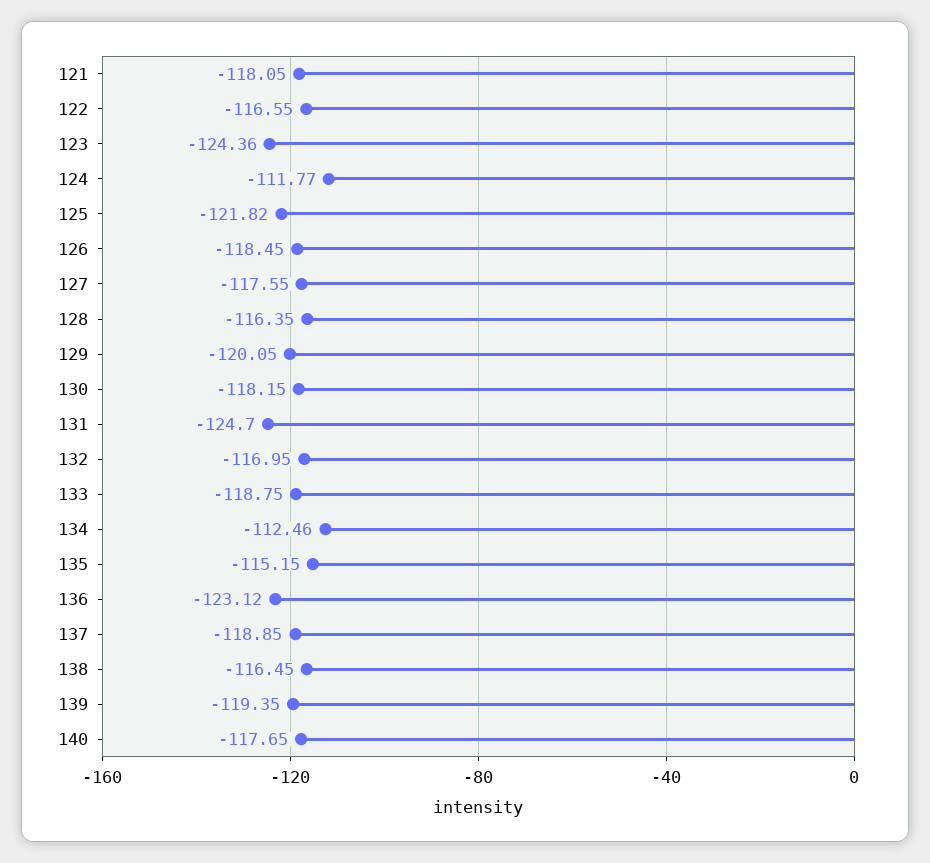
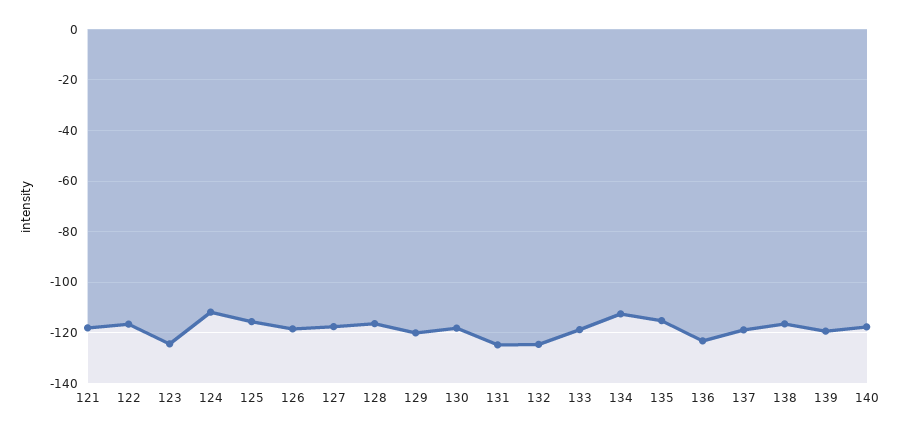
125: -121.82 -> -115
132: -116.95 -> -125

